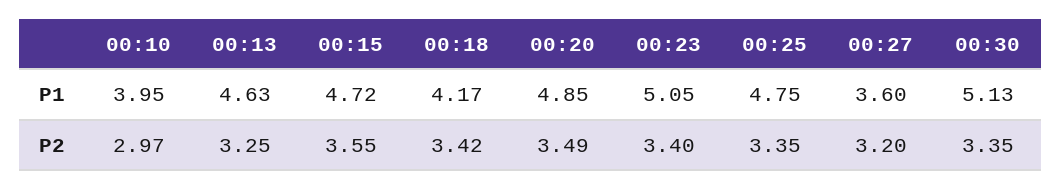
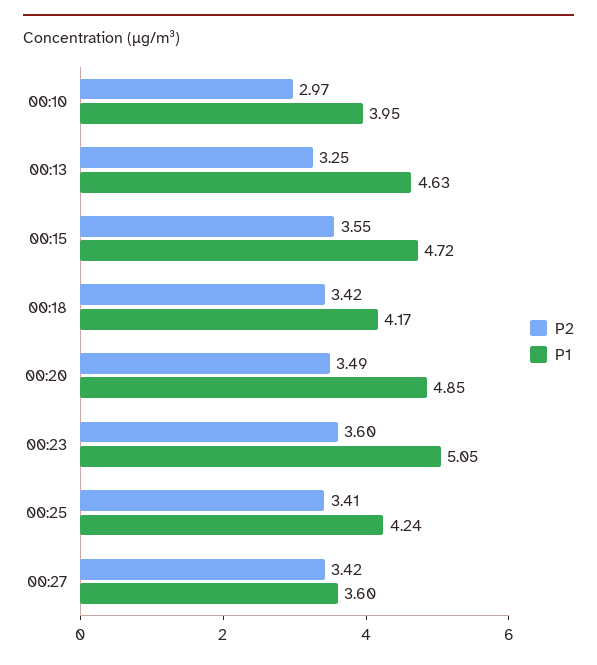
P1, 00:25: 4.75 -> 4.24
P1, 00:30: 5.13 -> none
P2, 00:23: 3.4 -> 3.6
P2, 00:25: 3.35 -> 3.41
P2, 00:27: 3.2 -> 3.42
P2, 00:30: 3.35 -> none

